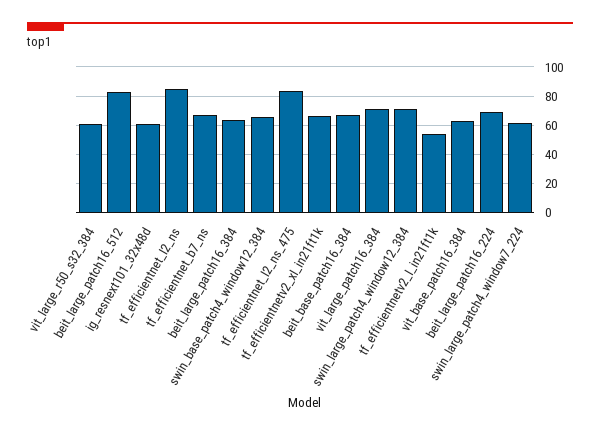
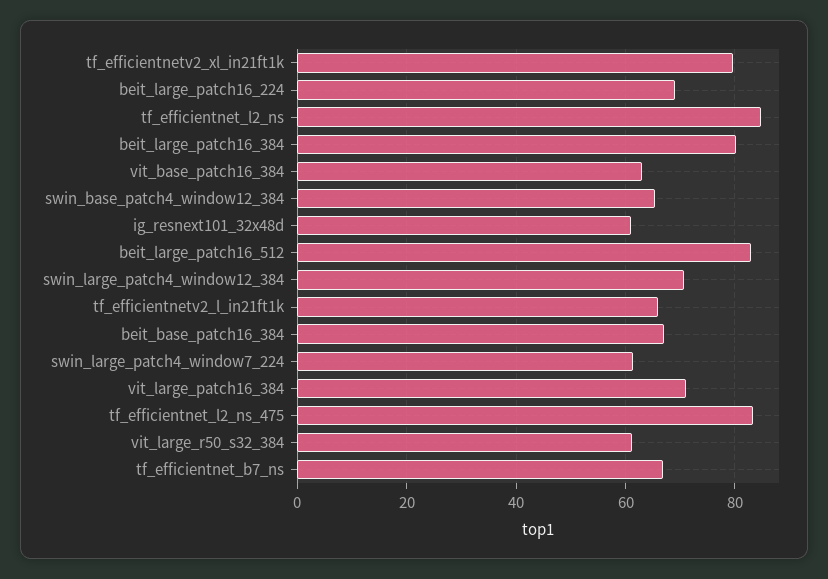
beit_large_patch16_384: 65 -> 80
tf_efficientnetv2_xl_in21ft1k: 65 -> 80
tf_efficientnetv2_l_in21ft1k: 55 -> 66

